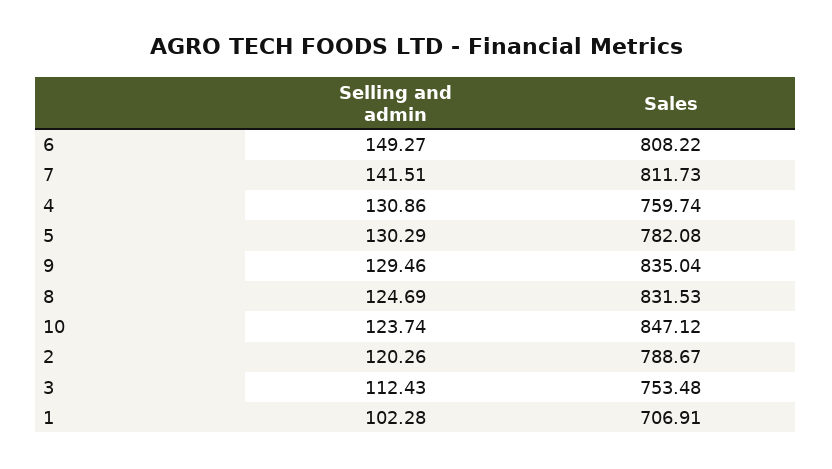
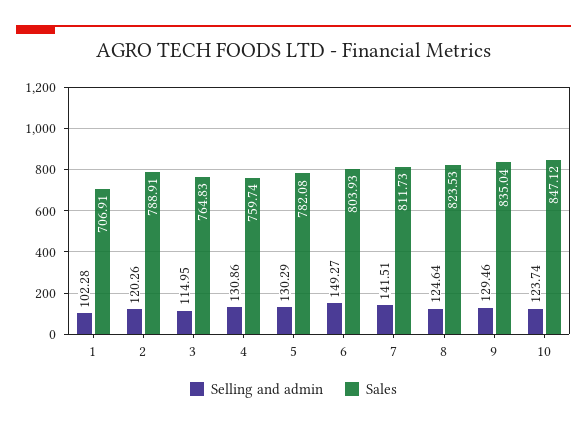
Sales, 6: 808.22 -> 803.93
Selling and admin, 8: 124.69 -> 124.64
Sales, 8: 831.53 -> 823.53
Sales, 2: 788.67 -> 788.91
Selling and admin, 3: 112.43 -> 114.95
Sales, 3: 753.48 -> 764.83

